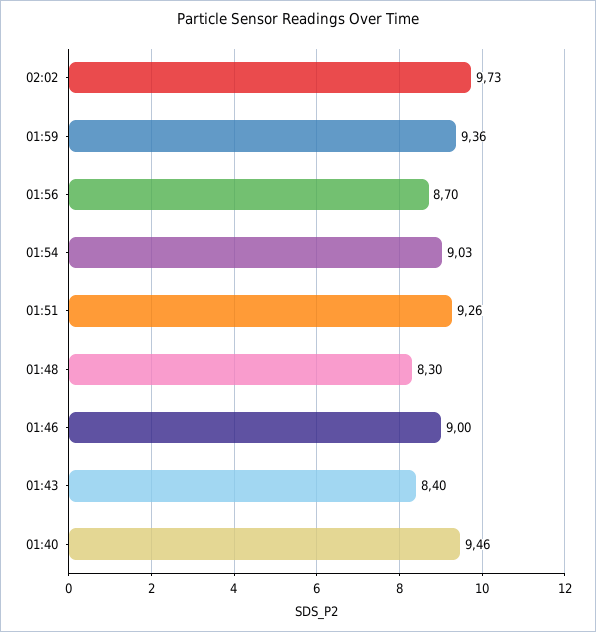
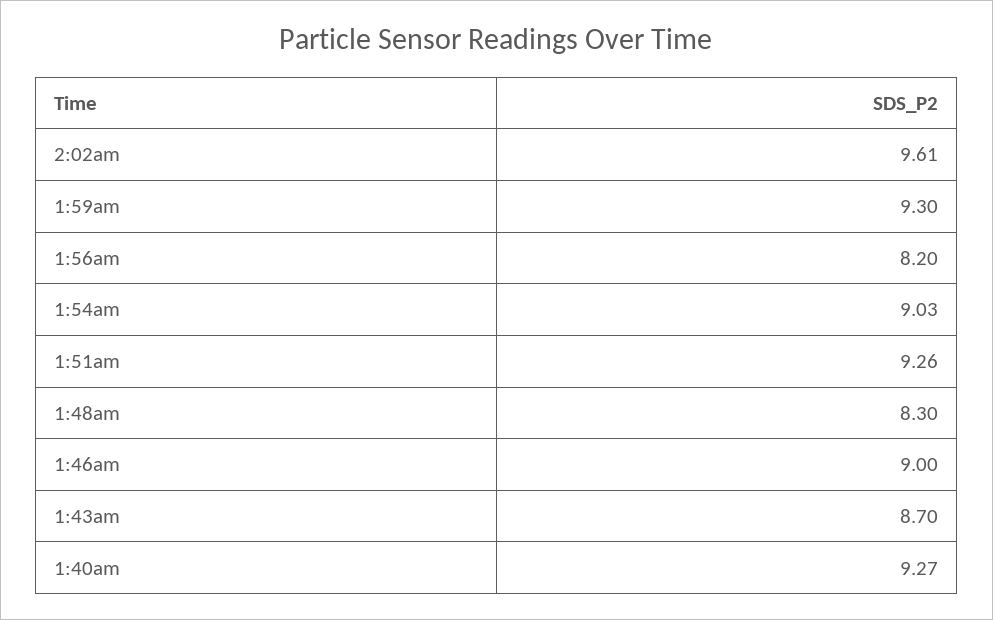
02:02: 9.73 -> 9.61
01:59: 9.36 -> 9.3
01:56: 8.7 -> 8.2
01:43: 8.4 -> 8.7
01:40: 9.46 -> 9.27

